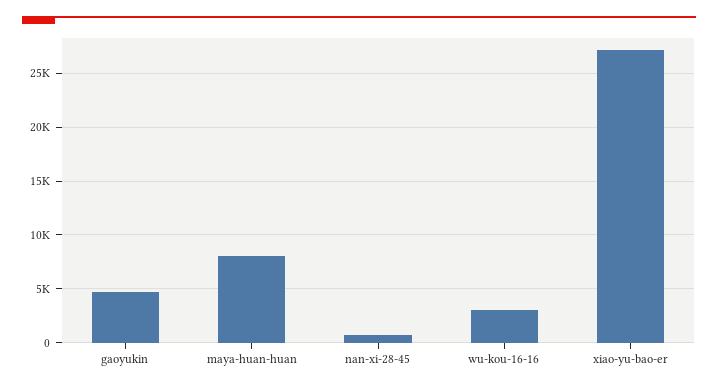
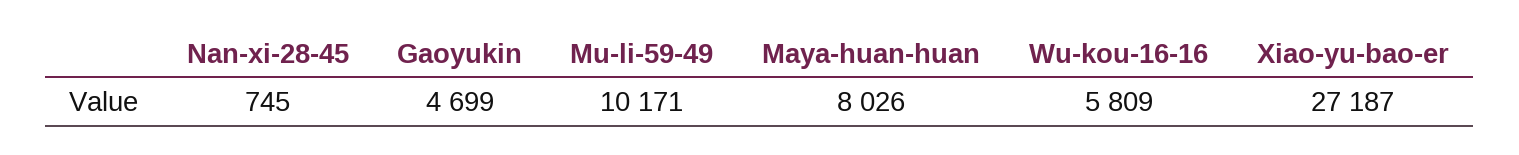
wu-kou-16-16: 3000 -> 5809
Mu-li-59-49: none -> 10171

